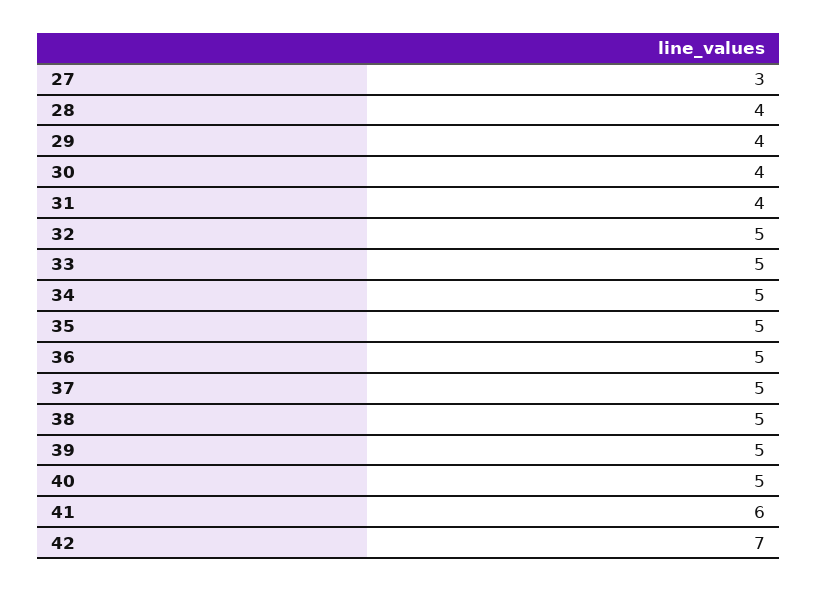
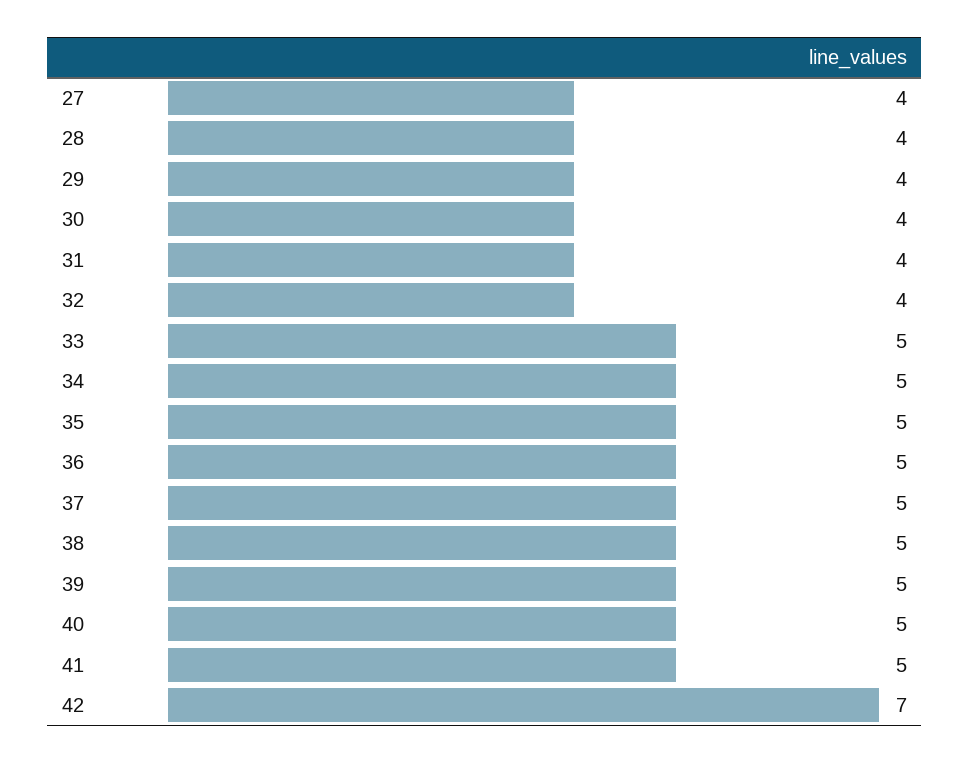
27: 3 -> 4
32: 5 -> 4
41: 6 -> 5

